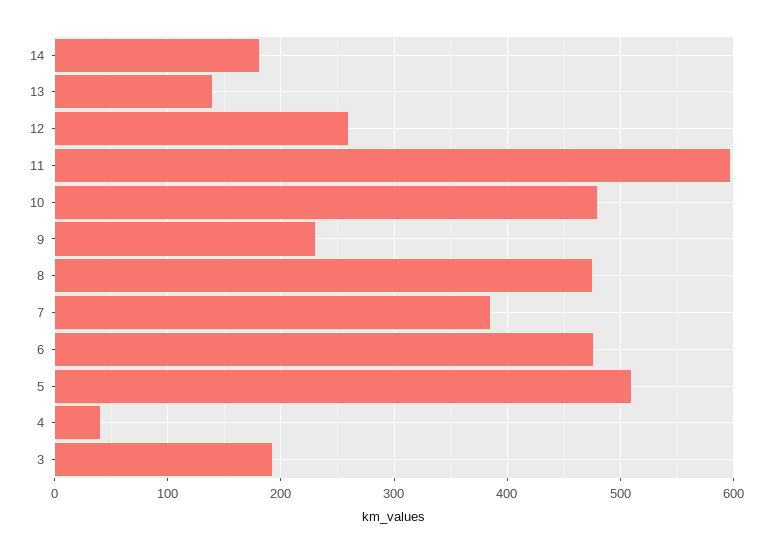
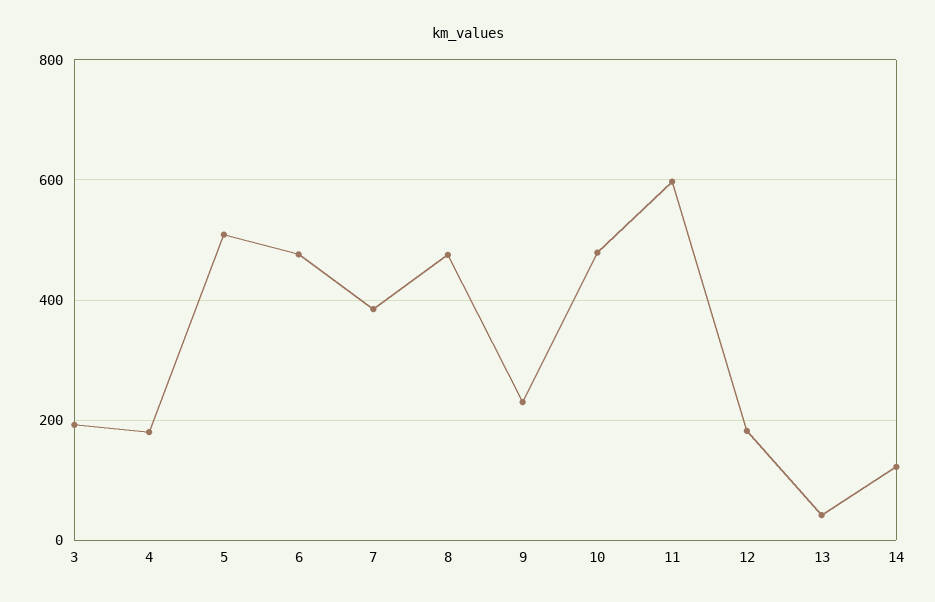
14: 180 -> 120
13: 140 -> 40
12: 260 -> 180
4: 40 -> 180

